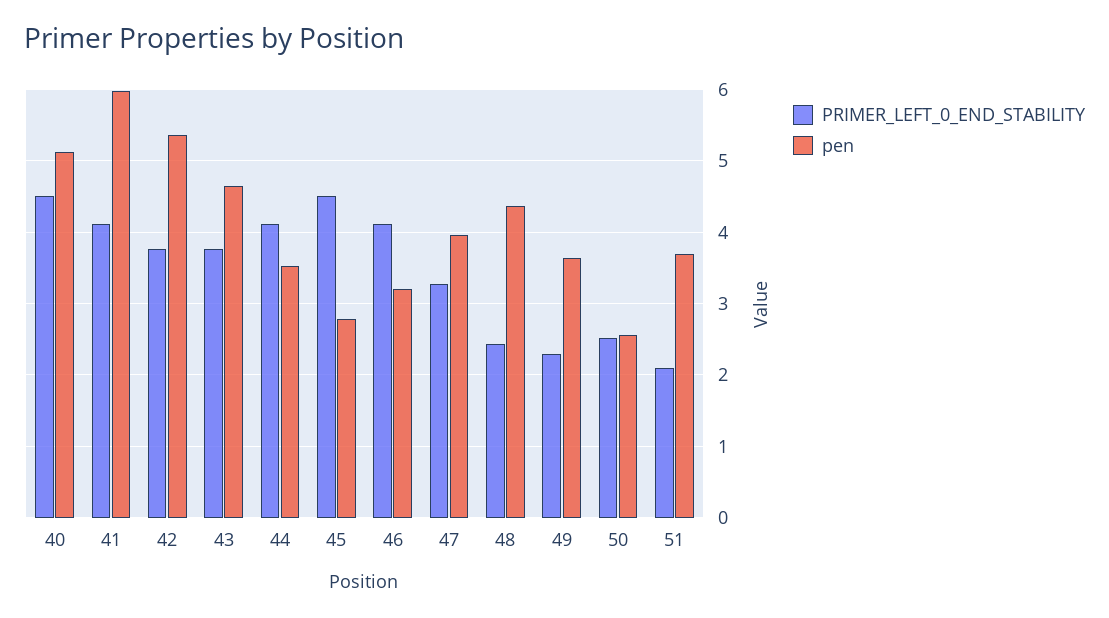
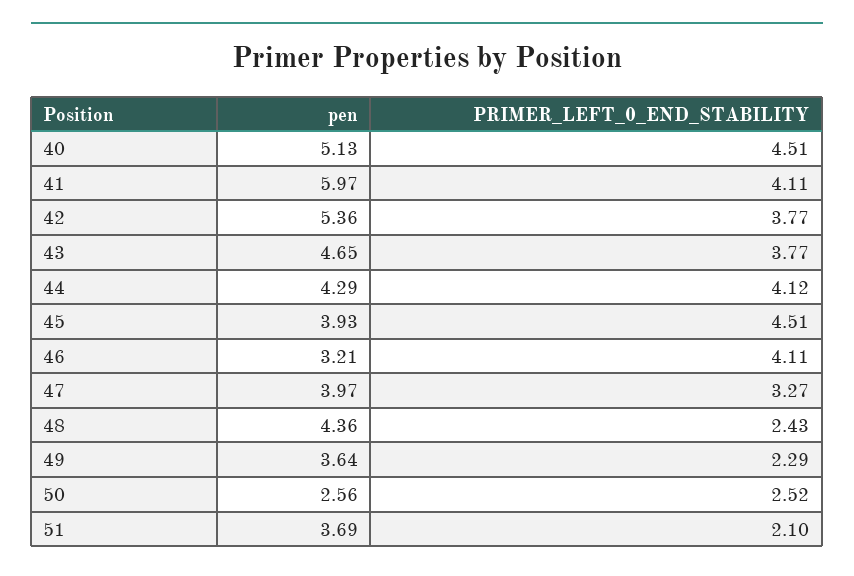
pen, 44: 3.5 -> 4.29
pen, 45: 2.8 -> 3.93

